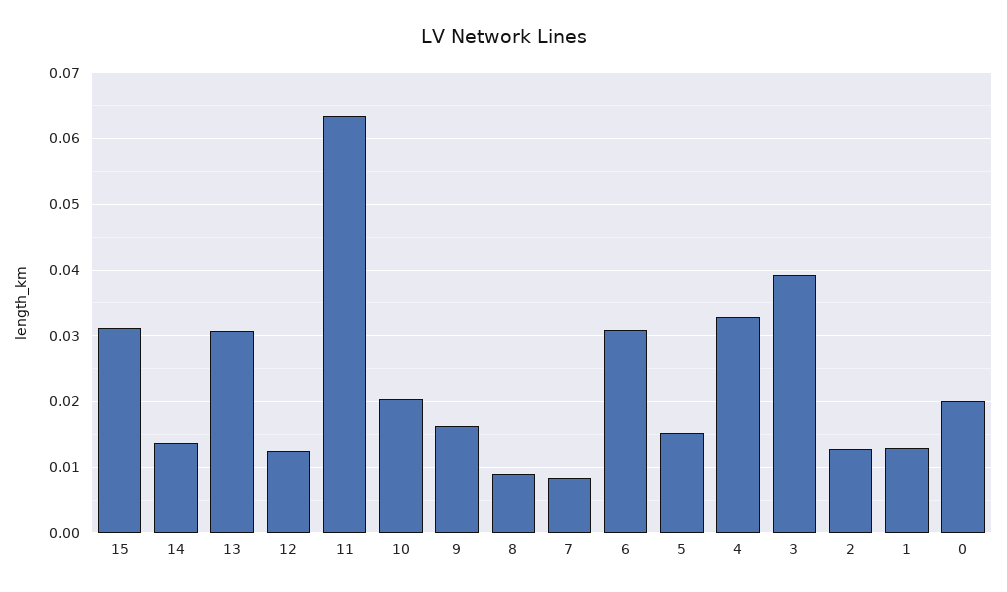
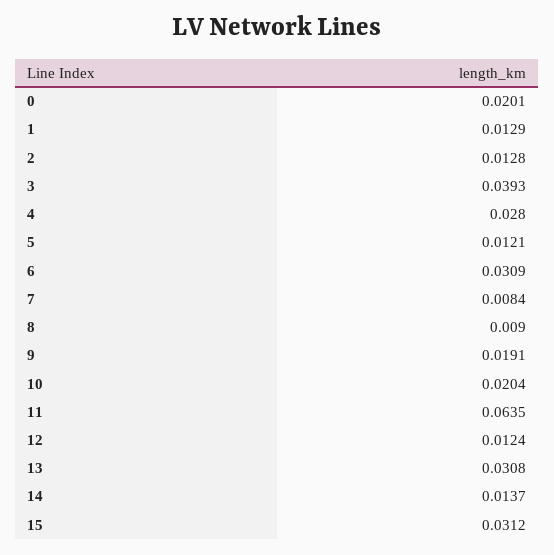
9: 0.016 -> 0.0191
5: 0.015 -> 0.0121
4: 0.033 -> 0.028

